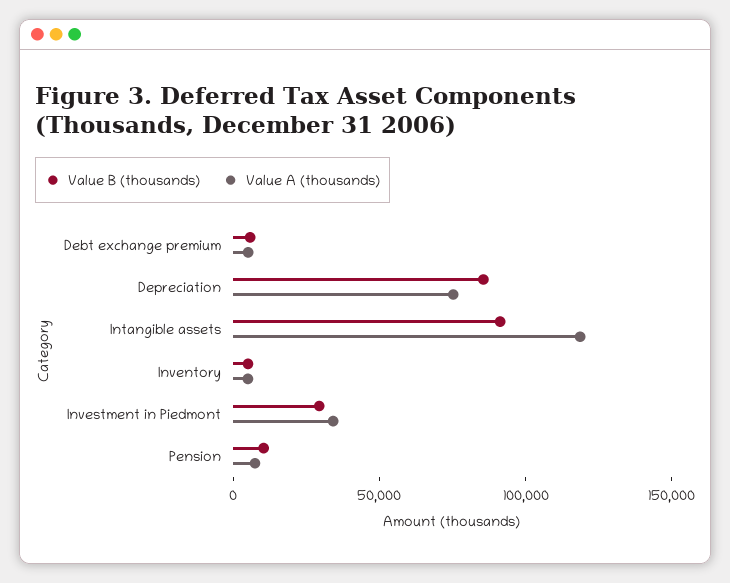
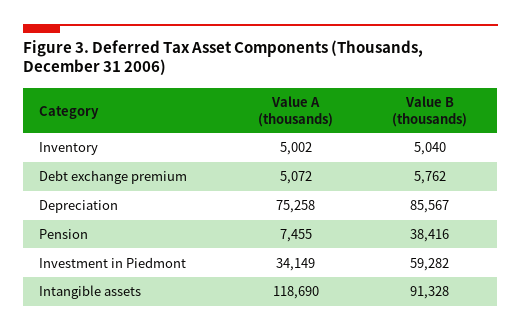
Value B (thousands), Investment in Piedmont: 30000 -> 59282
Value B (thousands), Pension: 10000 -> 38416

